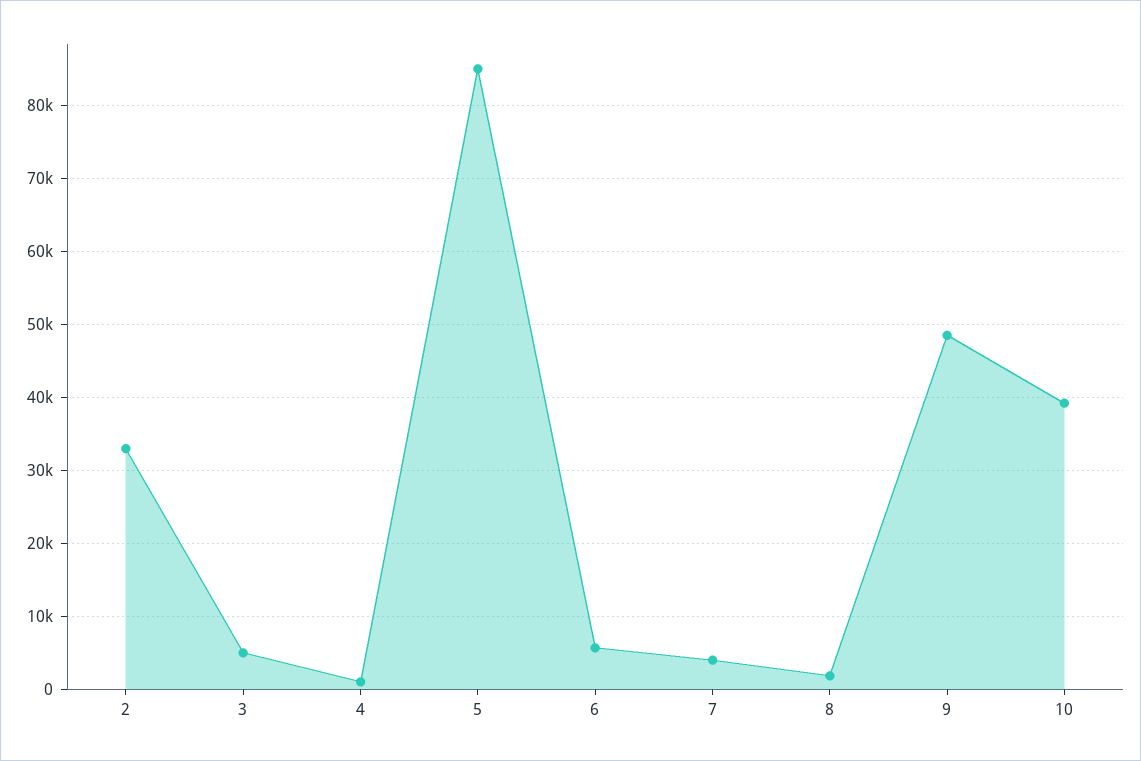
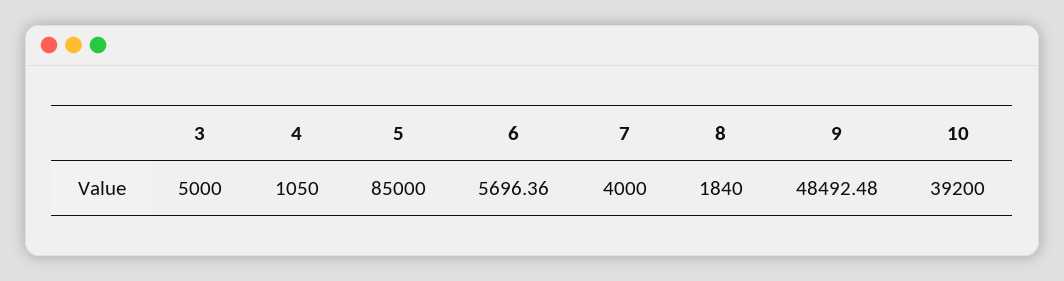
2: 33000 -> none

